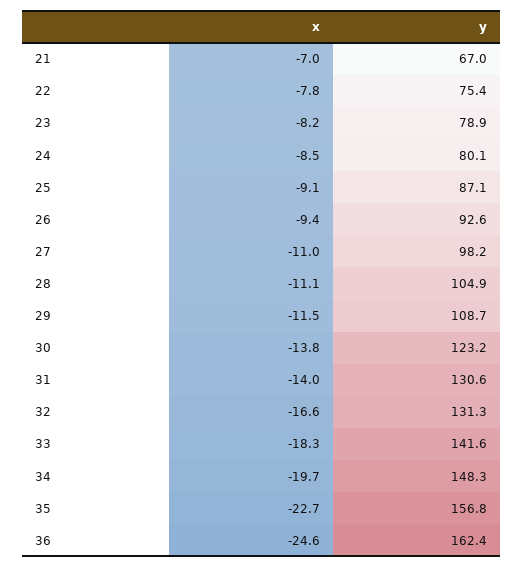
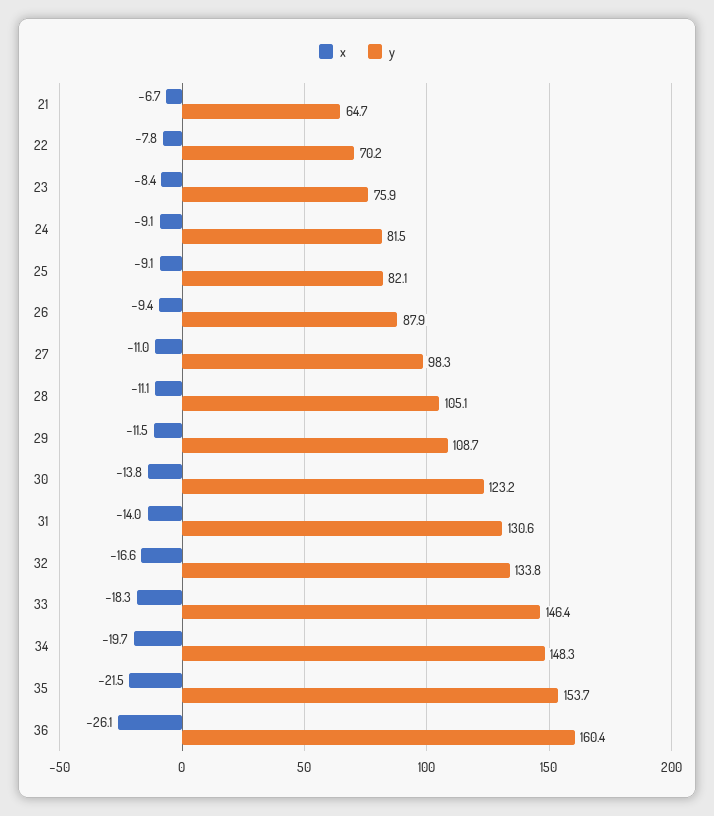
x, 21: -7 -> -6.7
y, 21: 67 -> 64.7
y, 22: 75.4 -> 70.2
x, 23: -8.2 -> -8.4
y, 23: 78.9 -> 75.9
x, 24: -8.5 -> -9.1
y, 24: 80.1 -> 81.5
y, 25: 87.1 -> 82.1
y, 26: 92.6 -> 87.9
y, 27: 98.2 -> 98.3
y, 28: 104.9 -> 105.1
y, 32: 131.3 -> 133.8
y, 33: 141.6 -> 146.4
x, 35: -22.7 -> -21.5
y, 35: 156.8 -> 153.7
x, 36: -24.6 -> -26.1
y, 36: 162.4 -> 160.4

